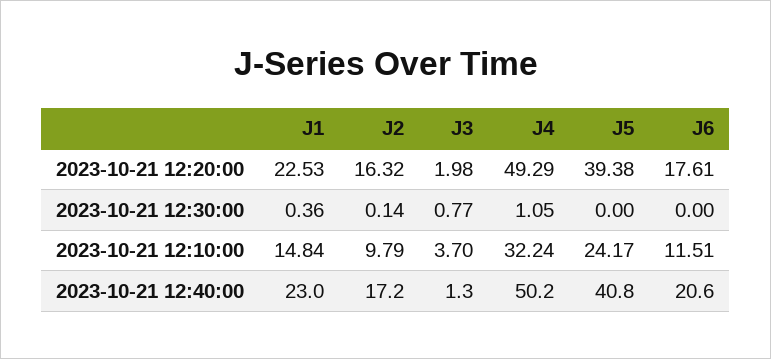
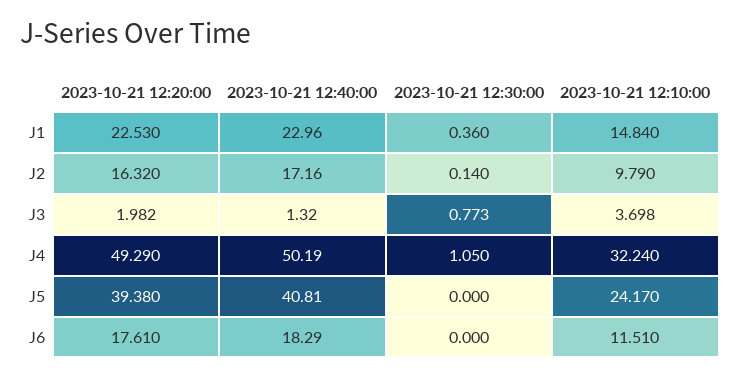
J6, 2023-10-21 12:40:00: 20.6 -> 18.29

